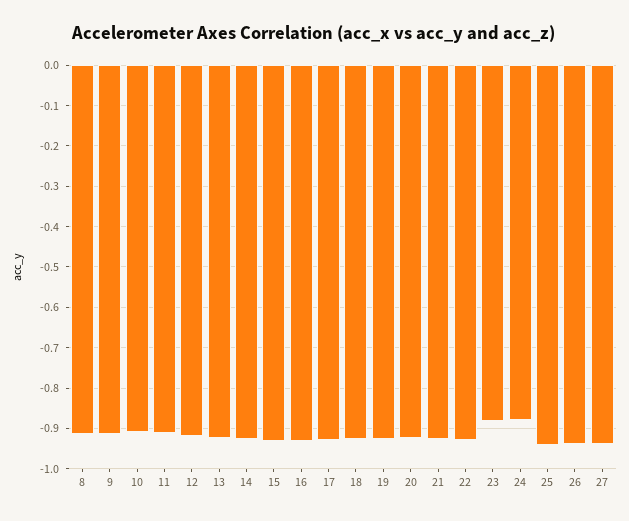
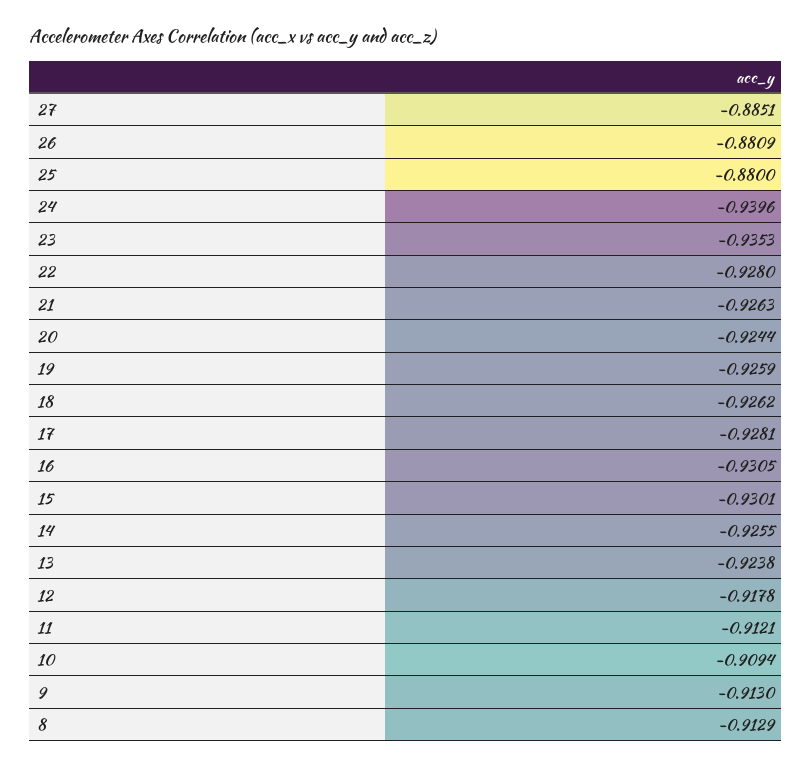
23: -0.88 -> -0.9353
24: -0.88 -> -0.9396
25: -0.94 -> -0.88
26: -0.94 -> -0.8809
27: -0.94 -> -0.8851

